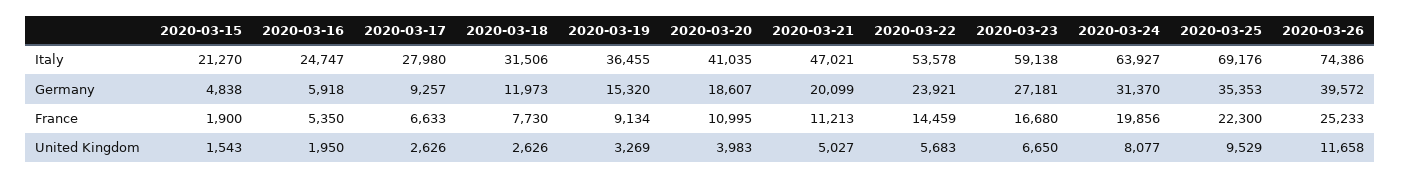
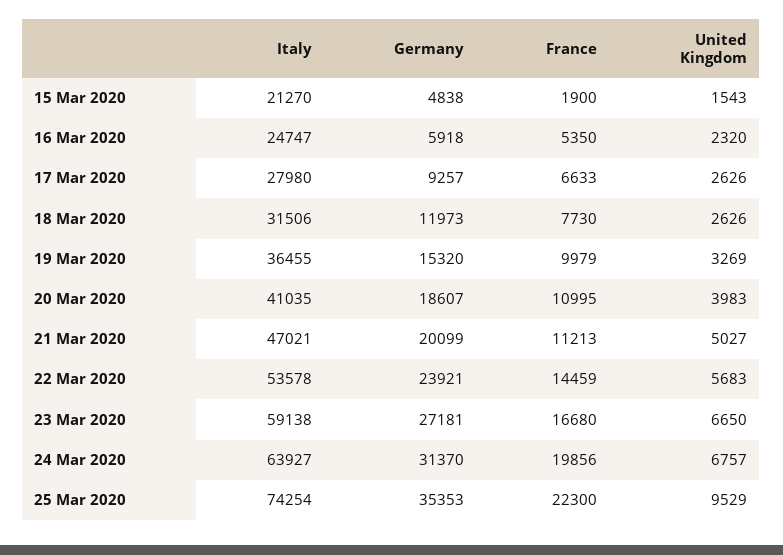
2020-03-25, Italy: 69176 -> 74254
2020-03-26, Italy: 74386 -> none
2020-03-26, Germany: 39572 -> none
2020-03-19, France: 9134 -> 9979
2020-03-26, France: 25233 -> none
2020-03-16, United Kingdom: 1950 -> 2320
2020-03-24, United Kingdom: 8077 -> 6757
2020-03-26, United Kingdom: 11658 -> none

